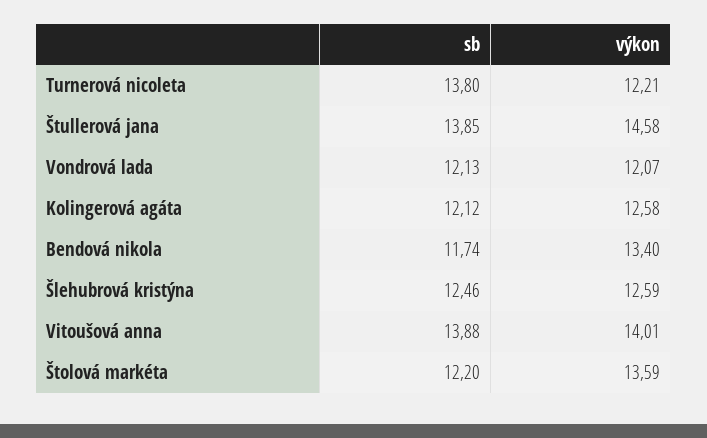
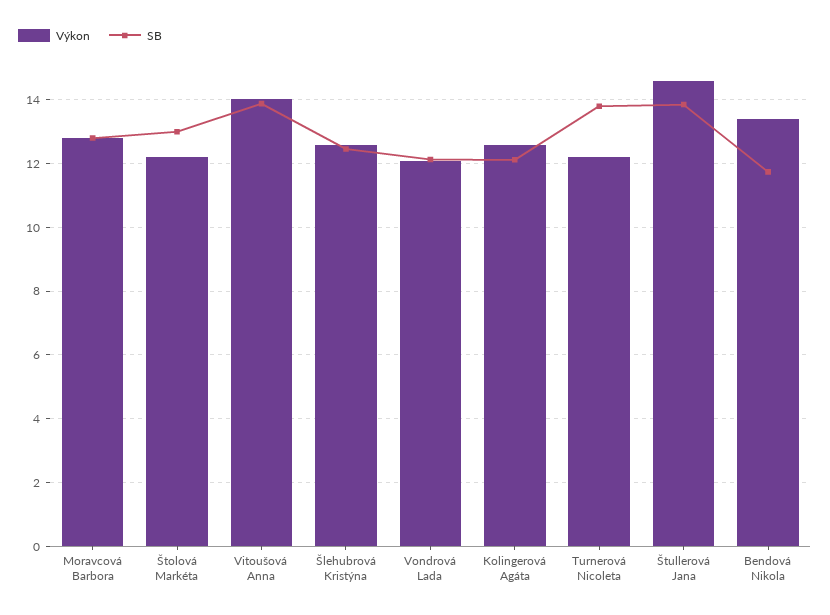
sb, Štolová markéta: 12.2 -> 13
výkon, Štolová markéta: 13.59 -> 12.2
výkon, Moravcová Barbora: none -> 12.8
sb, Moravcová Barbora: none -> 12.8

